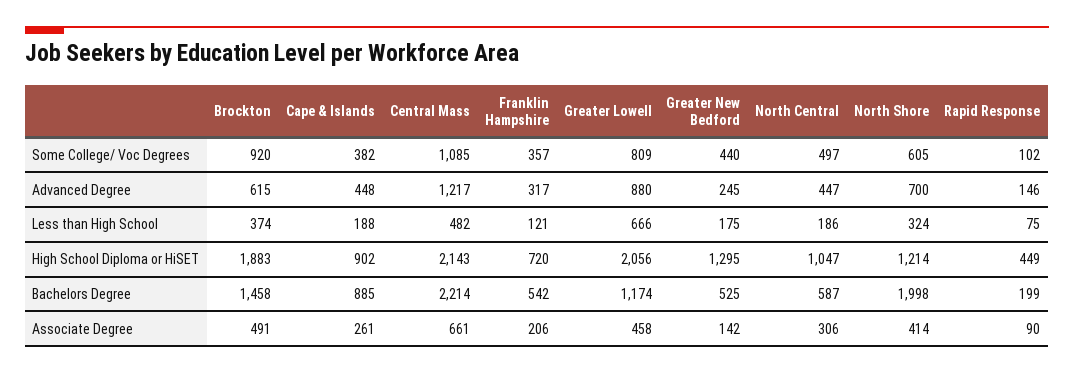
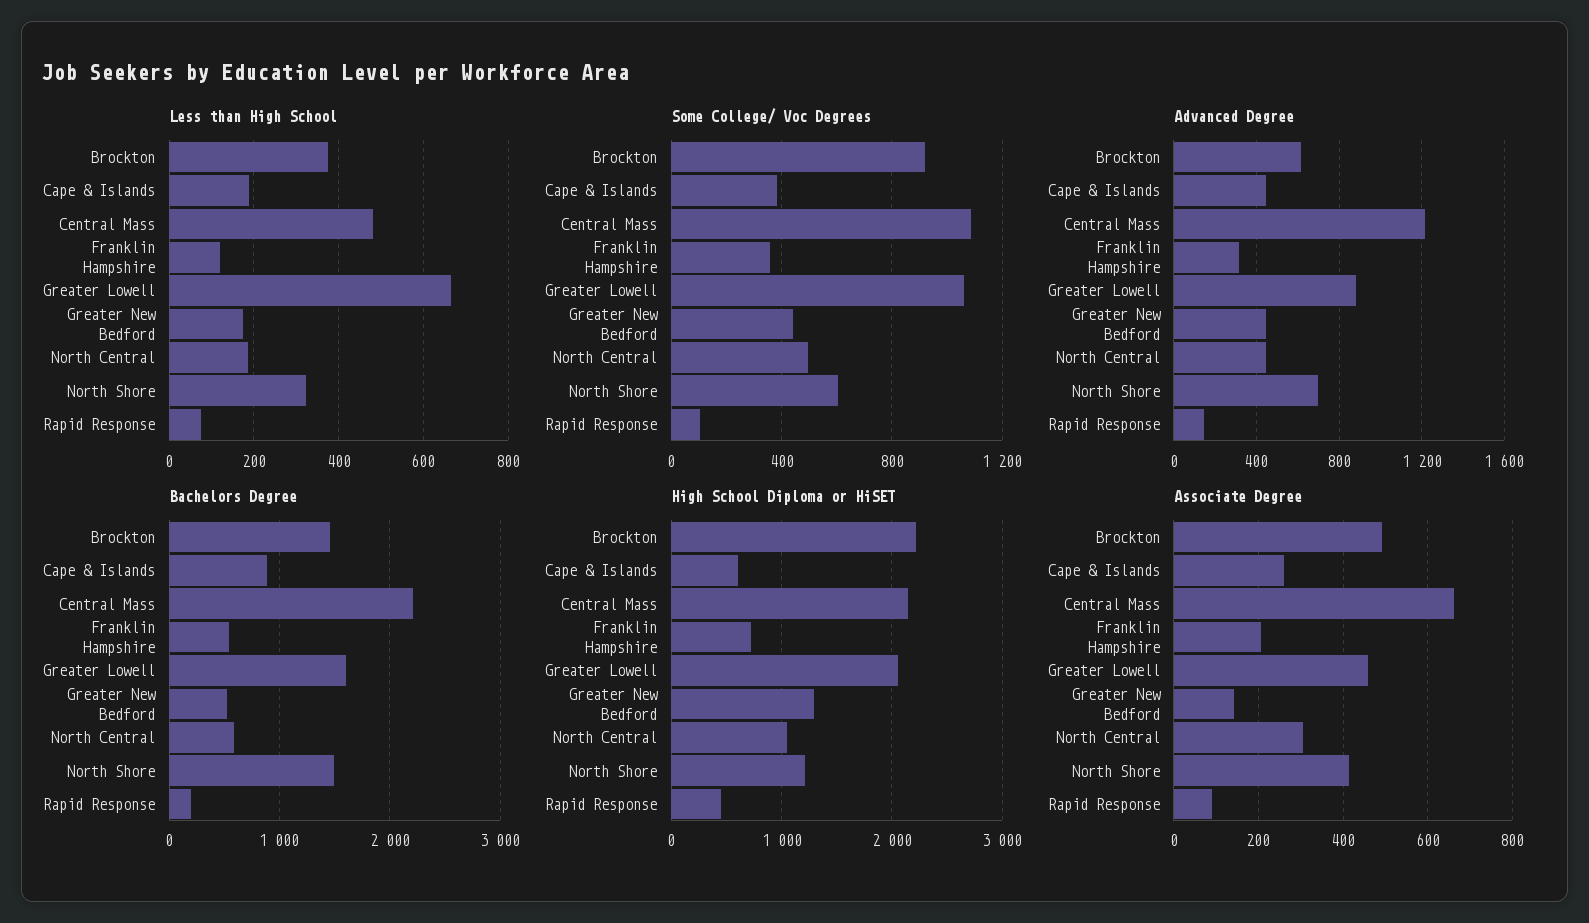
Some College/ Voc Degrees, Greater Lowell: 809 -> 1050
Advanced Degree, Greater New Bedford: 245 -> 450
High School Diploma or HiSET, Brockton: 1883 -> 2200
High School Diploma or HiSET, Cape & Islands: 902 -> 600
Bachelors Degree, Greater Lowell: 1174 -> 1600
Bachelors Degree, North Shore: 1998 -> 1500

